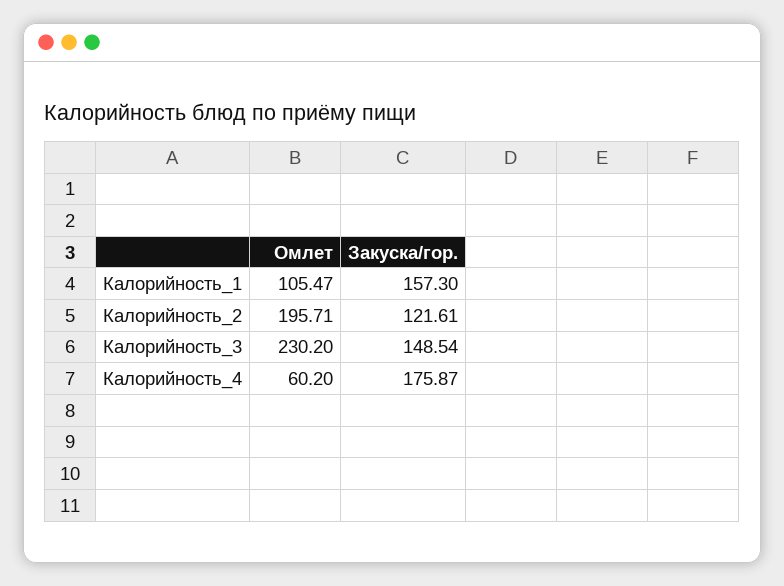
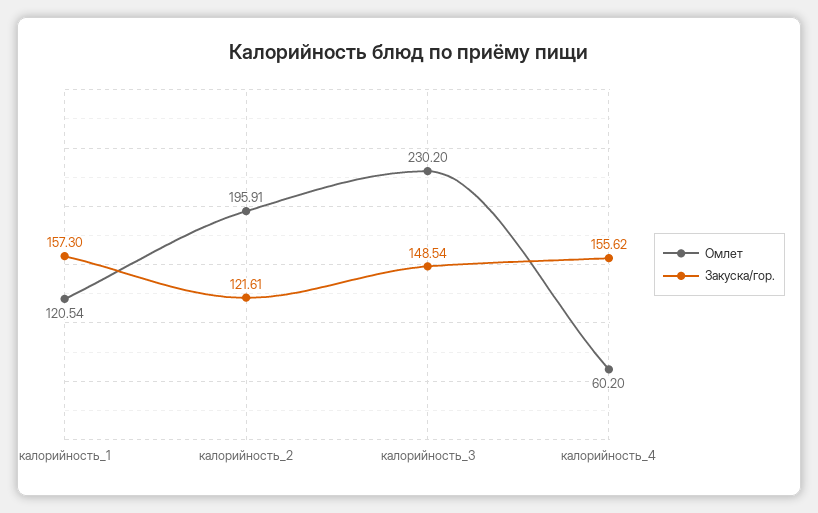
Омлет, Калорийность_1: 105.47 -> 120.54
Омлет, Калорийность_2: 195.71 -> 195.91
Закуска/гор., Калорийность_4: 175.87 -> 155.62

